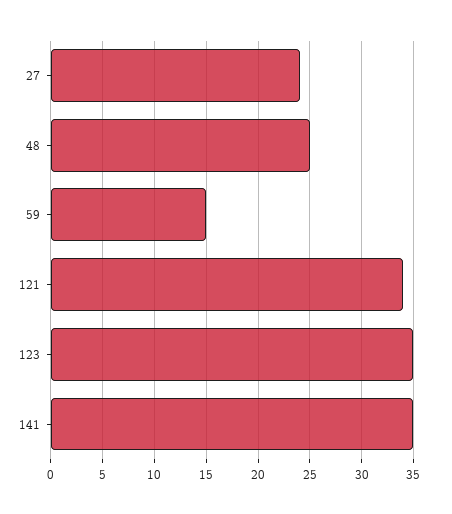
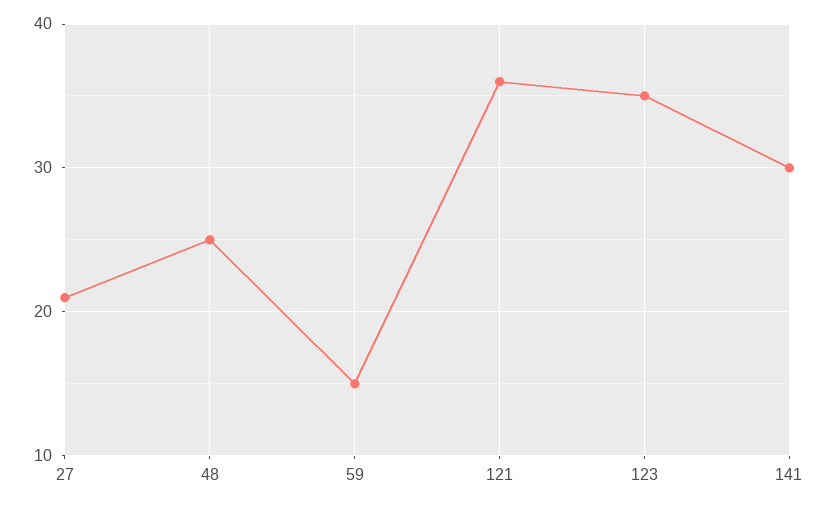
27: 24 -> 21
121: 34 -> 36
141: 35 -> 30

